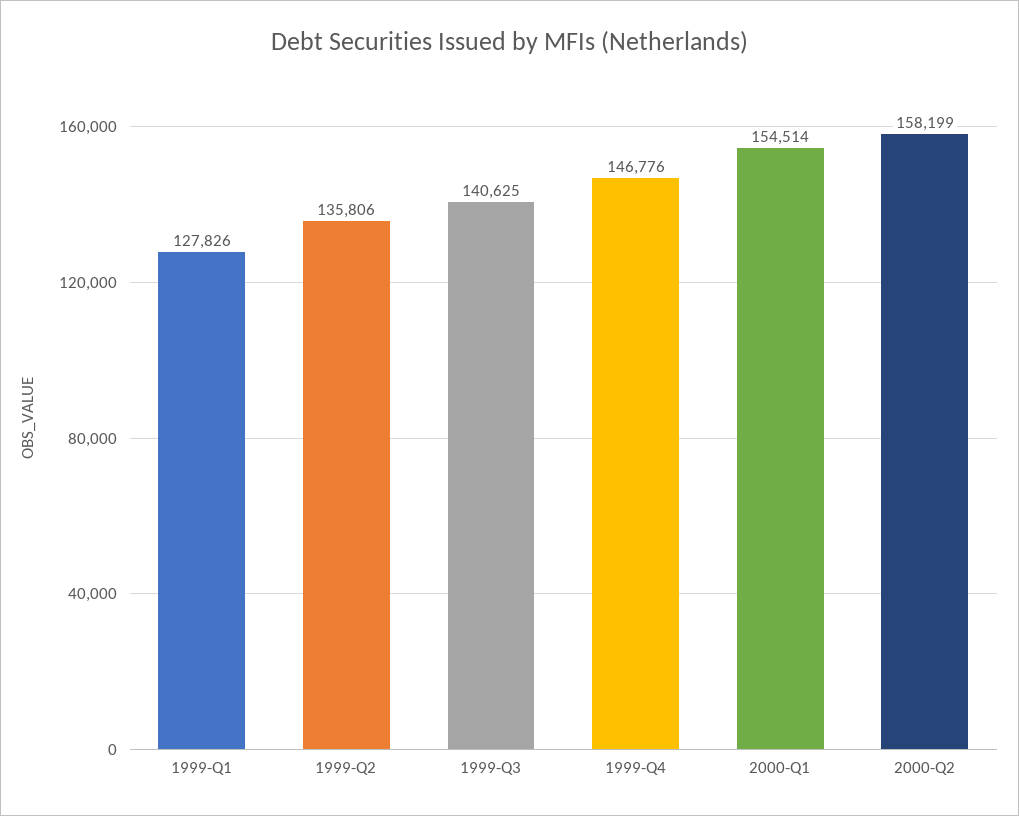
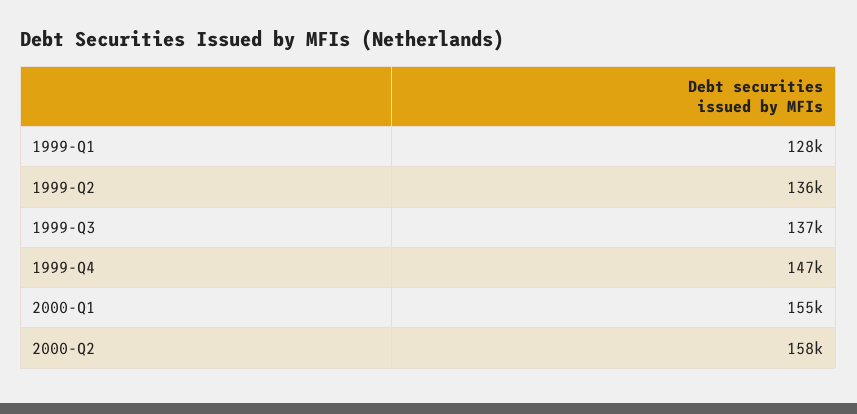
1999-Q3: 140625 -> 137000

